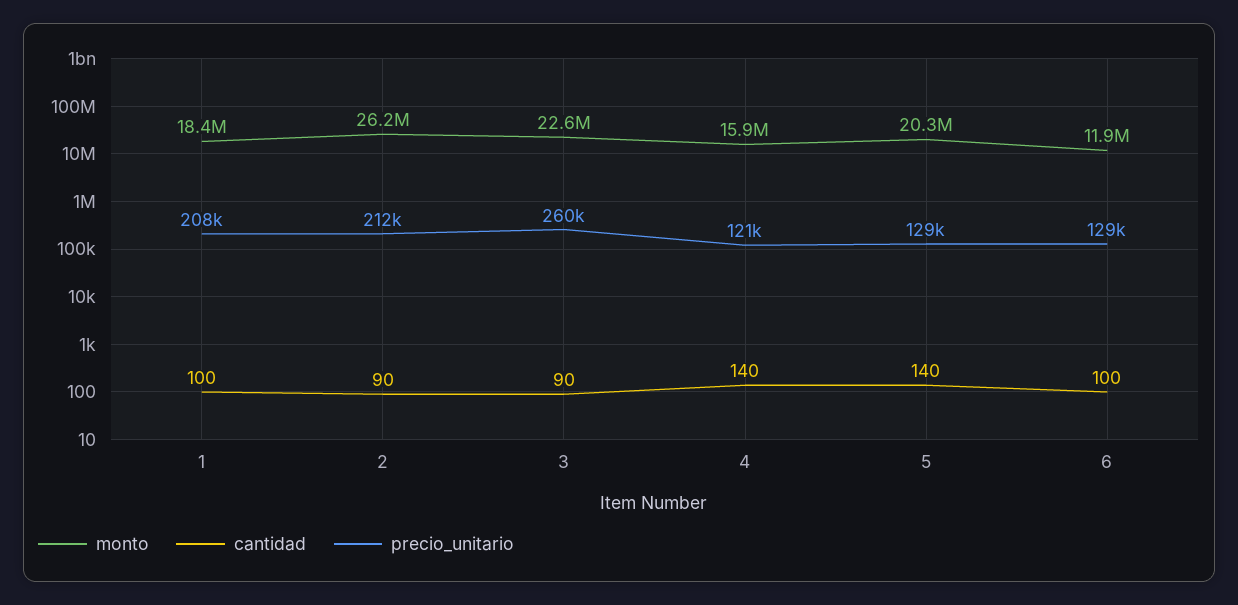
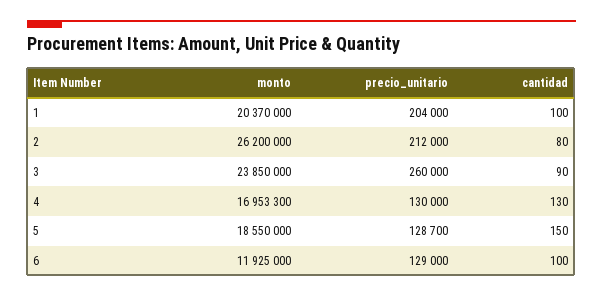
monto, 1: 18400000 -> 20370000
precio_unitario, 1: 208000 -> 204000
cantidad, 2: 90 -> 80
monto, 3: 22600000 -> 23850000
monto, 4: 15900000 -> 16953300
cantidad, 4: 140 -> 130
precio_unitario, 4: 121000 -> 130000
monto, 5: 20300000 -> 18550000
cantidad, 5: 140 -> 150

